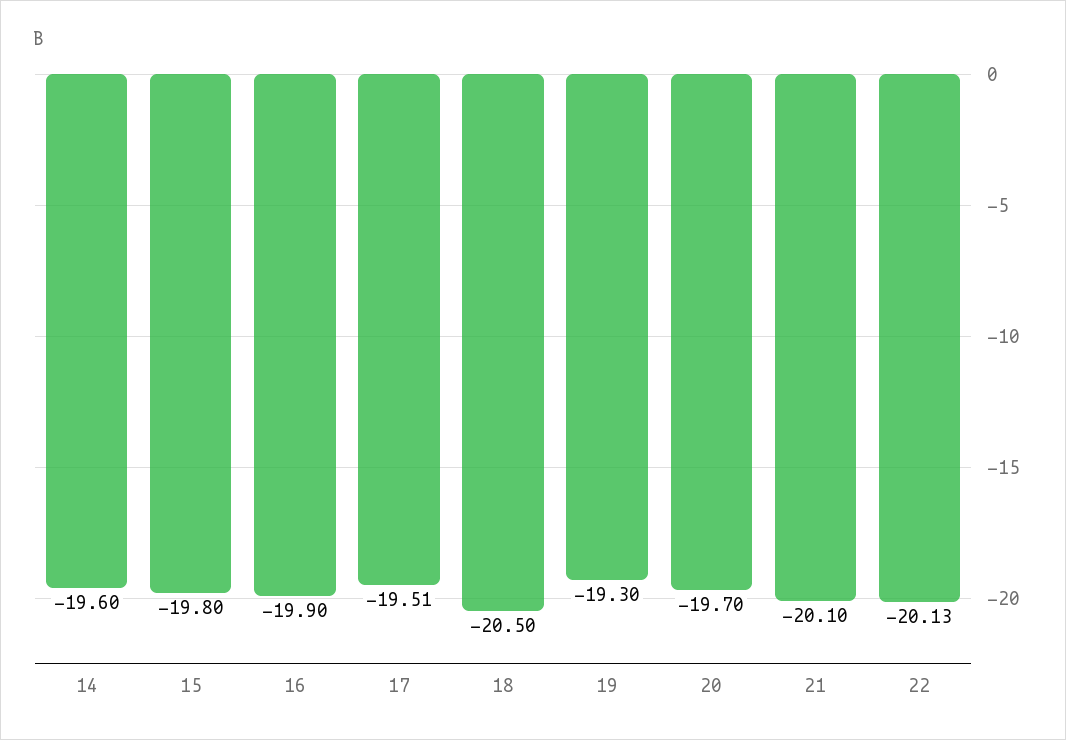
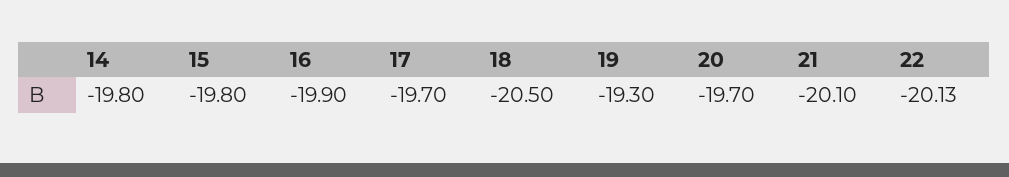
14: -19.6 -> -19.8
17: -19.51 -> -19.7

